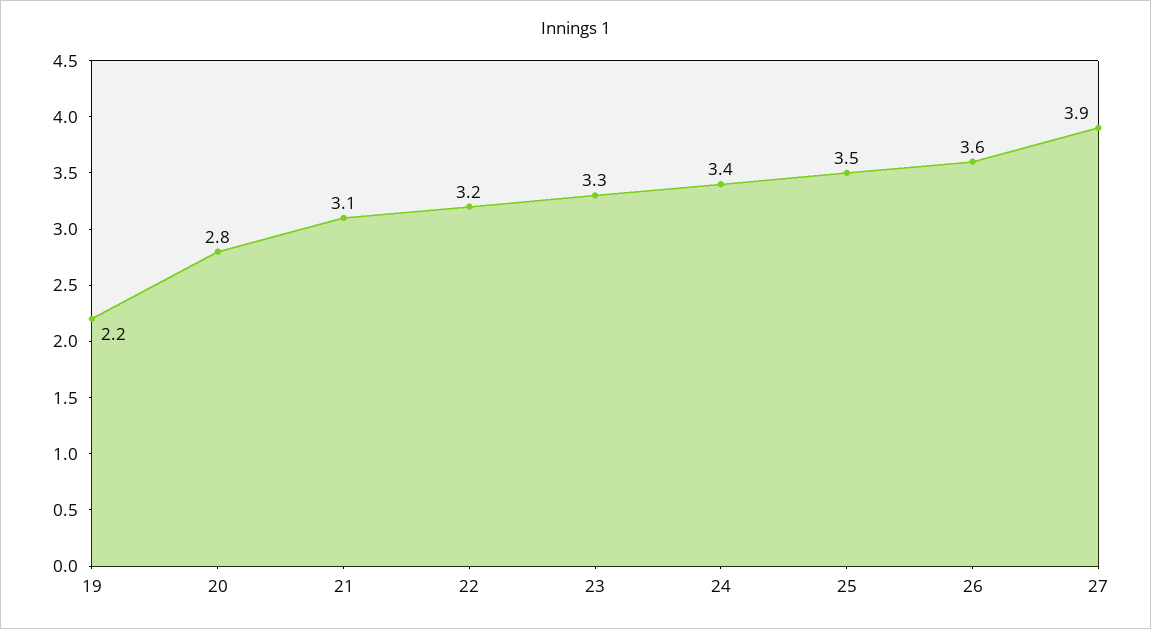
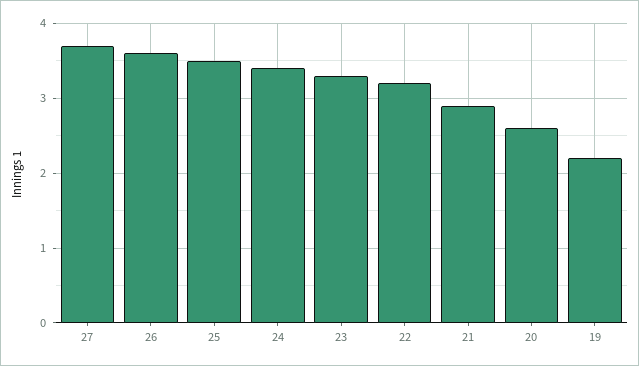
20: 2.8 -> 2.6
21: 3.1 -> 2.9
27: 3.9 -> 3.7

